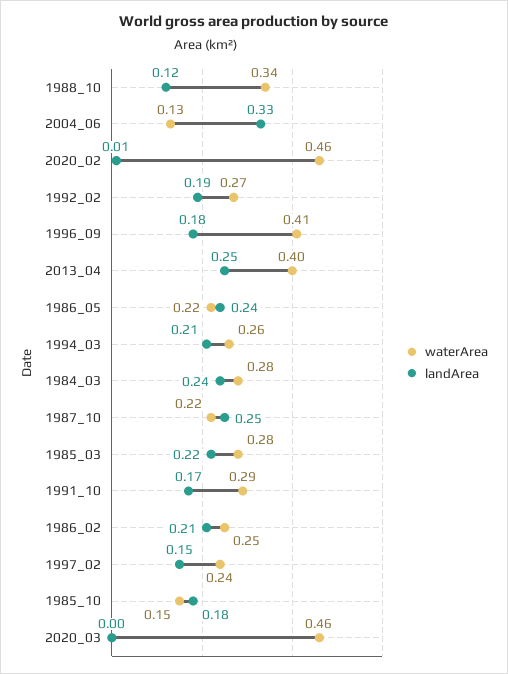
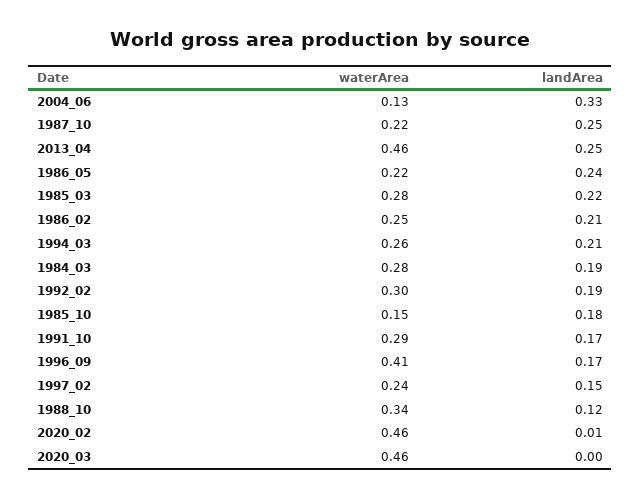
waterArea, 1992_02: 0.27 -> 0.3
landArea, 1996_09: 0.18 -> 0.17
waterArea, 2013_04: 0.4 -> 0.46
landArea, 1984_03: 0.24 -> 0.19

